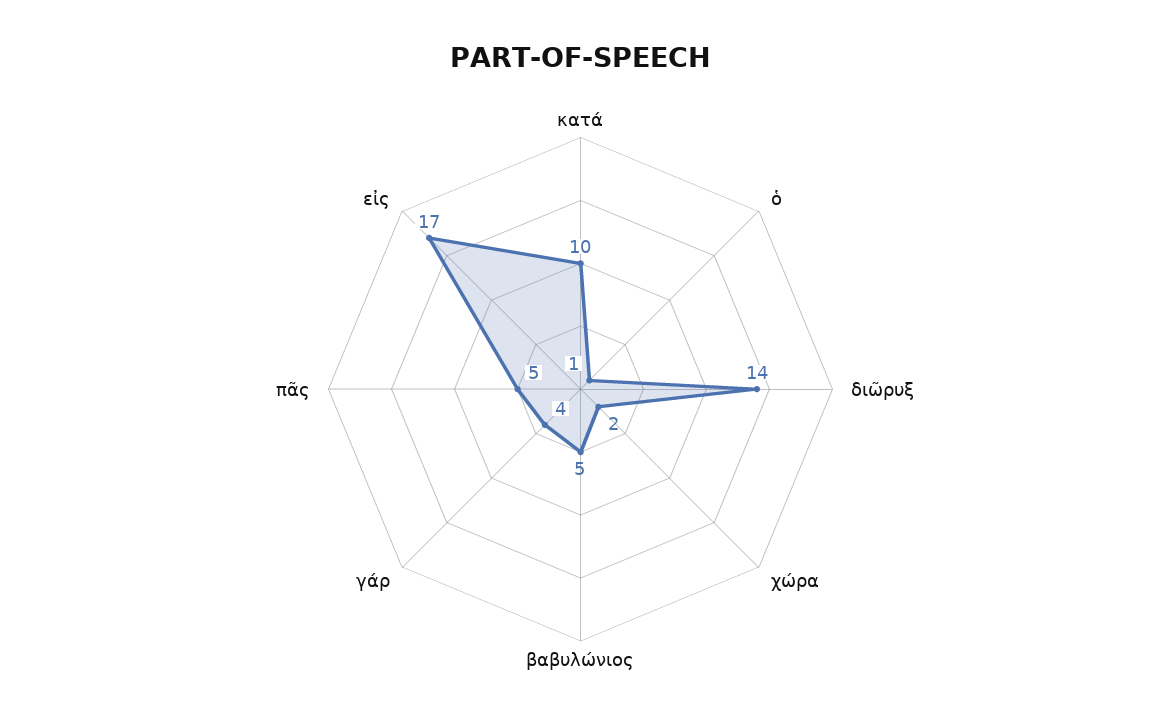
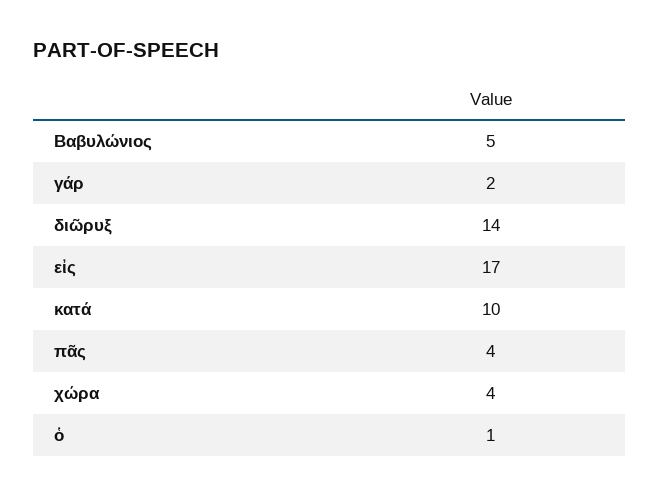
χώρα: 2 -> 4
γάρ: 4 -> 2
πᾶς: 5 -> 4

